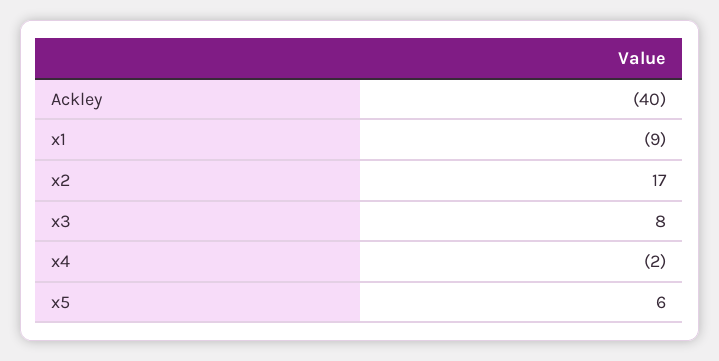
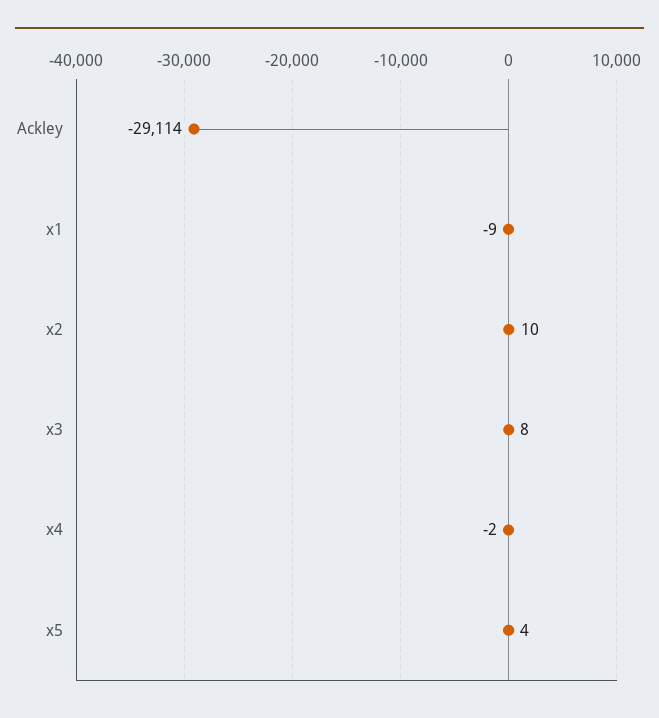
Ackley: -40 -> -29114
x2: 17 -> 10
x5: 6 -> 4

